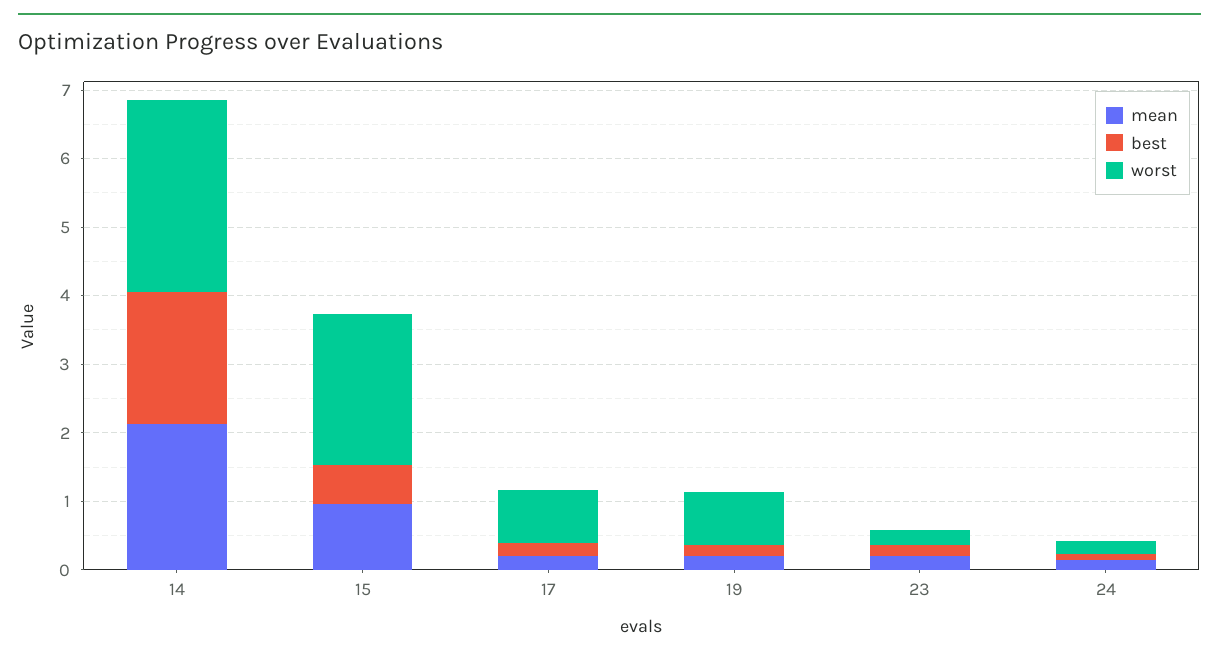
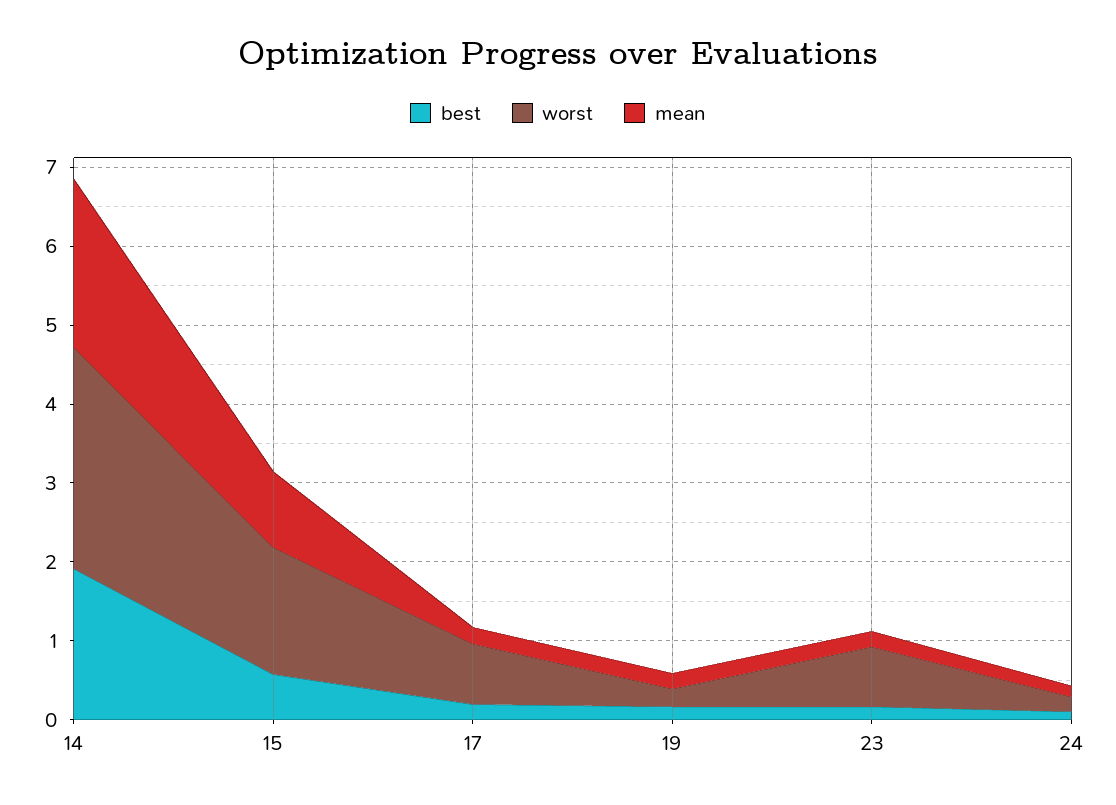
worst, 15: 2.2 -> 1.6
worst, 19: 0.8 -> 0.2
worst, 23: 0.2 -> 0.8

